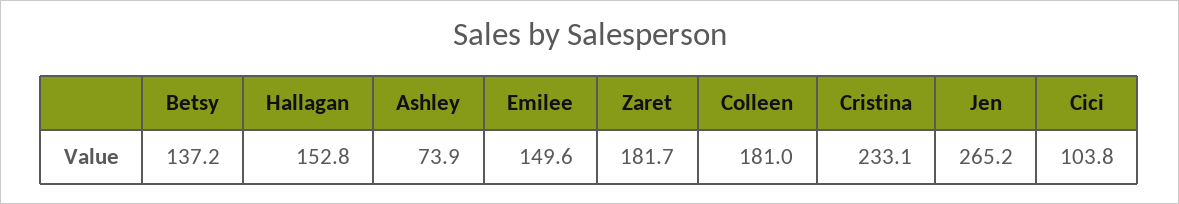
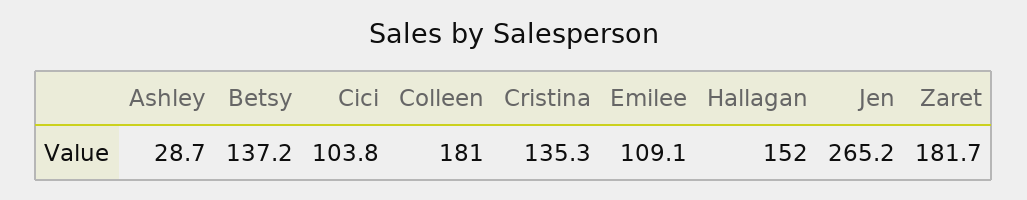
Hallagan: 152.8 -> 152
Ashley: 73.9 -> 28.7
Emilee: 149.6 -> 109.1
Cristina: 233.1 -> 135.3

